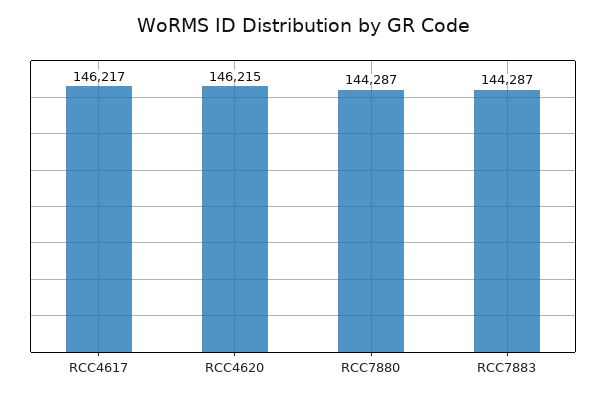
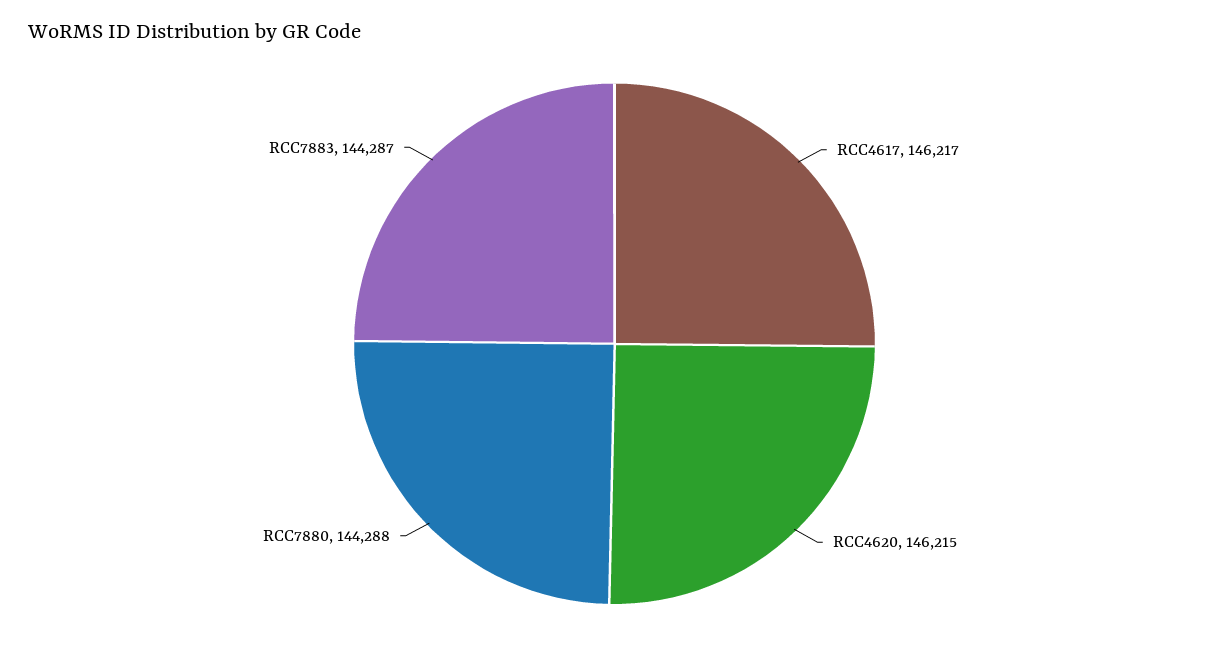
RCC7880: 144287 -> 144288

